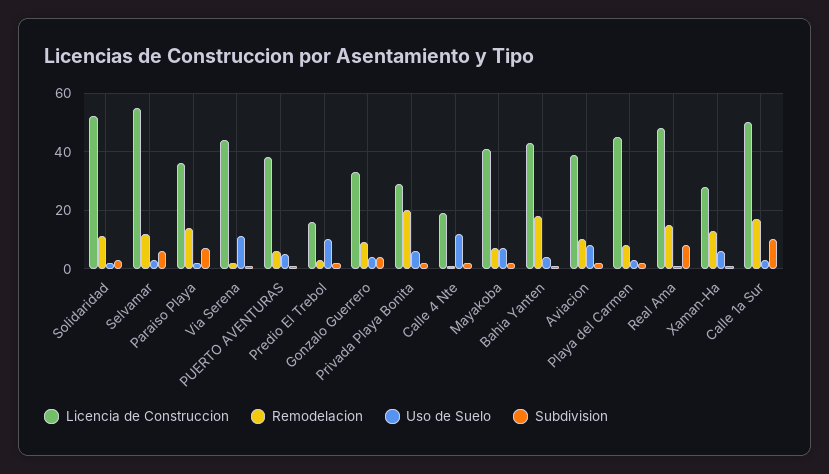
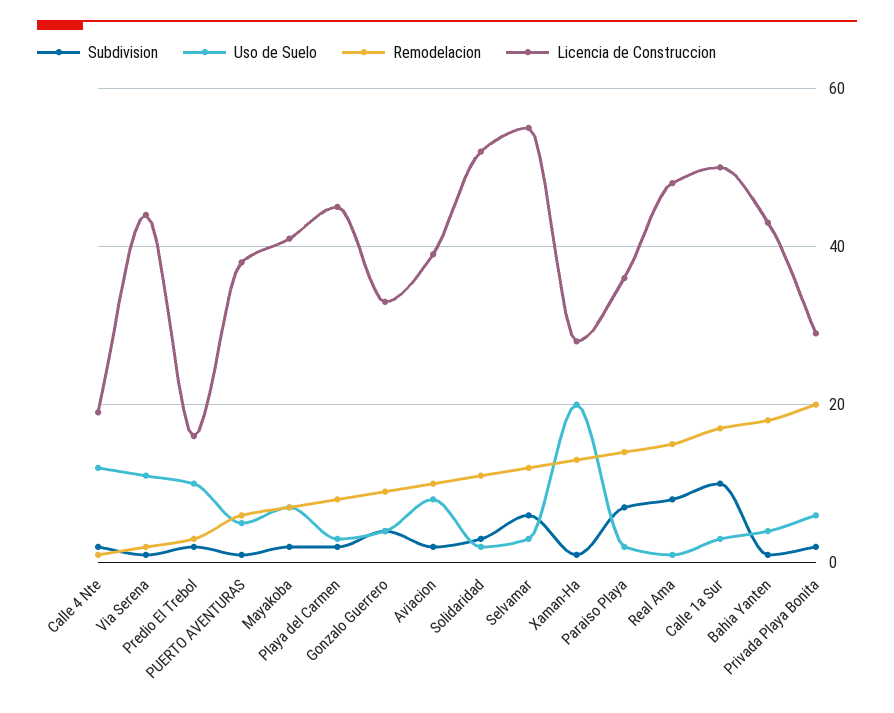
Uso de Suelo, Xaman-Ha: 5 -> 20

